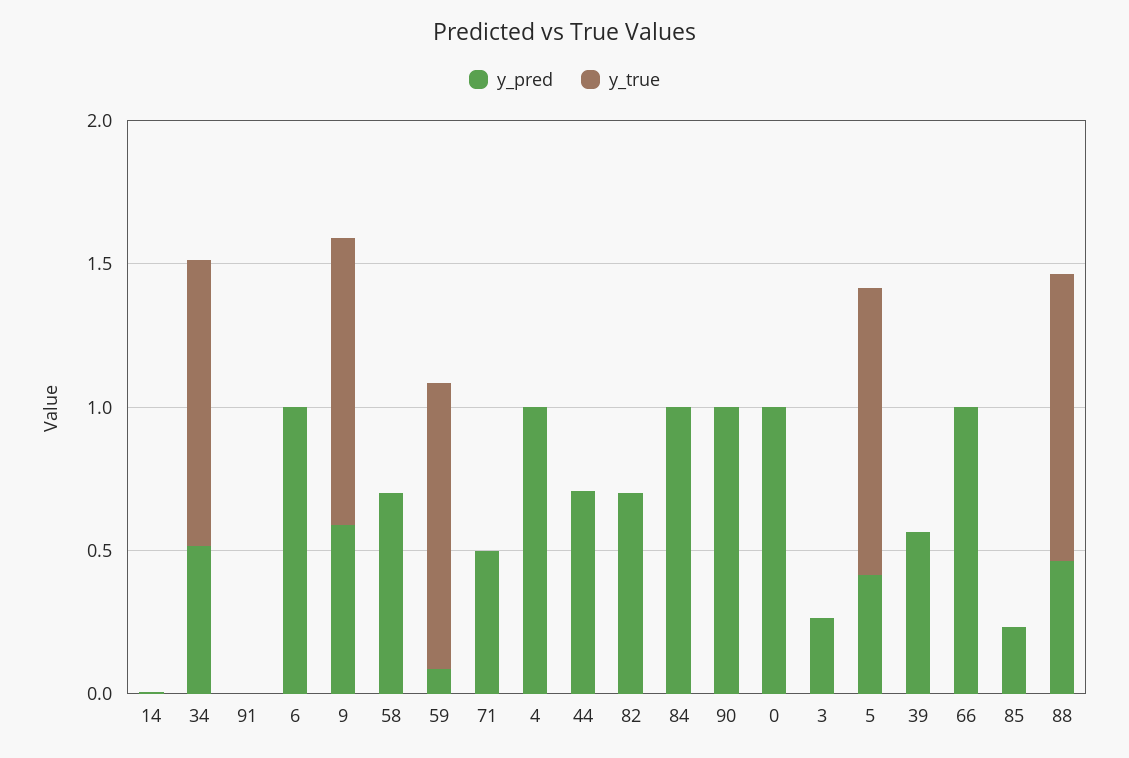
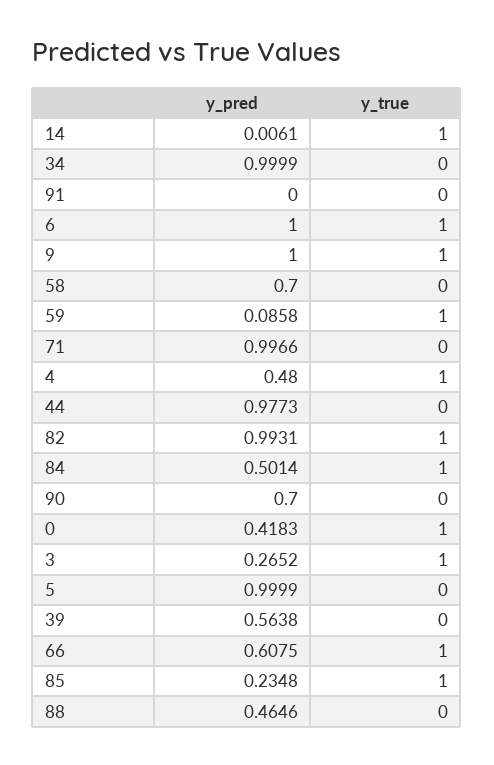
y_true, 14: 0 -> 1
y_pred, 34: 0.5 -> 0.9999
y_true, 34: 1 -> 0
y_true, 6: 0 -> 1
y_pred, 9: 0.6 -> 1
y_pred, 71: 0.5 -> 0.9966
y_pred, 4: 1 -> 0.48
y_true, 4: 0 -> 1
y_pred, 44: 0.7 -> 0.9773
y_pred, 82: 0.7 -> 0.9931
y_true, 82: 0 -> 1
y_pred, 84: 1 -> 0.5014
y_true, 84: 0 -> 1
y_pred, 90: 1 -> 0.7
y_pred, 0: 1 -> 0.4183
y_true, 0: 0 -> 1
y_true, 3: 0 -> 1
y_pred, 5: 0.4 -> 0.9999
y_true, 5: 1 -> 0
y_pred, 66: 1 -> 0.6075
y_true, 66: 0 -> 1
y_true, 85: 0 -> 1
y_true, 88: 1 -> 0

